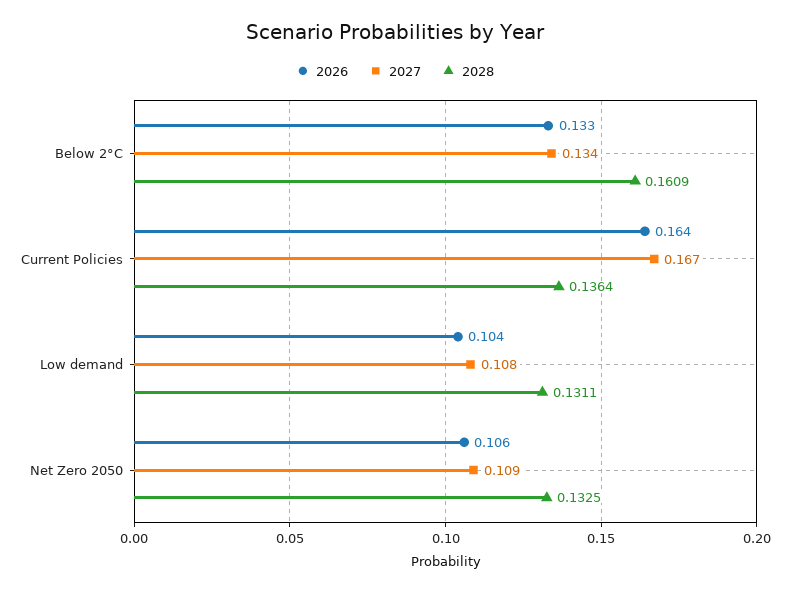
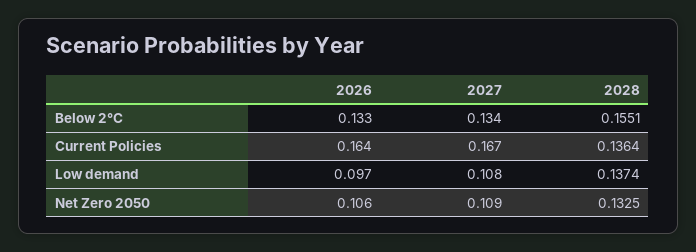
2028, Below 2°C: 0.1609 -> 0.1551
2026, Low demand: 0.104 -> 0.097
2028, Low demand: 0.1311 -> 0.1374

